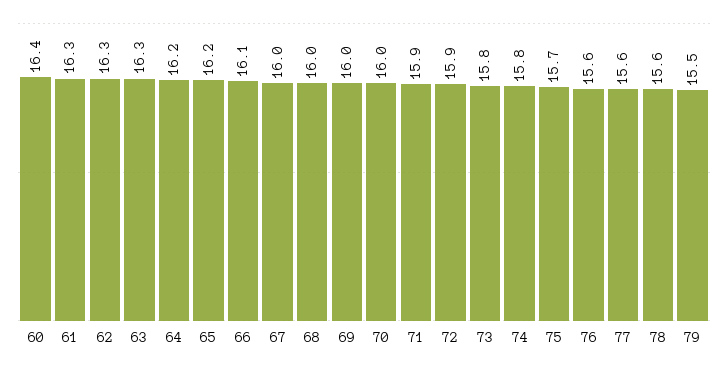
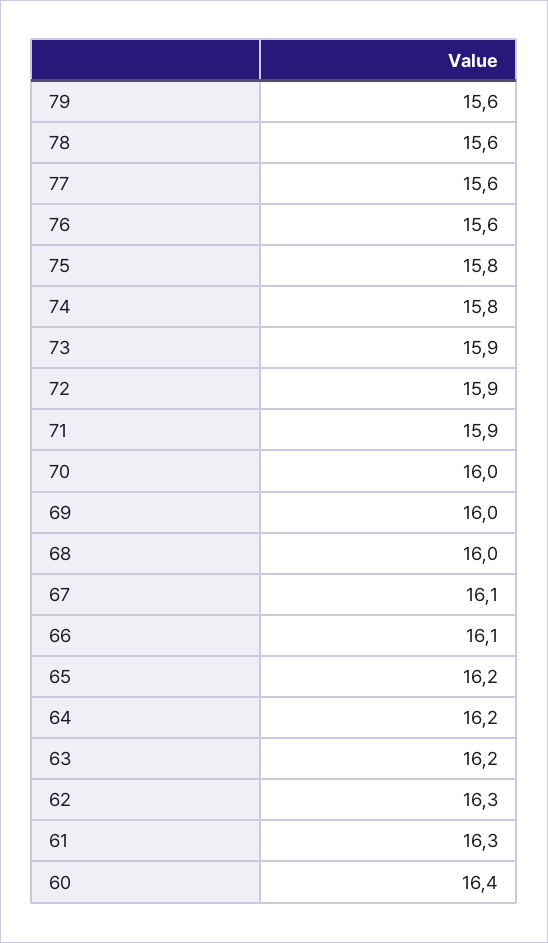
63: 16.3 -> 16.2
67: 16 -> 16.1
73: 15.8 -> 15.9
75: 15.7 -> 15.8
79: 15.5 -> 15.6

